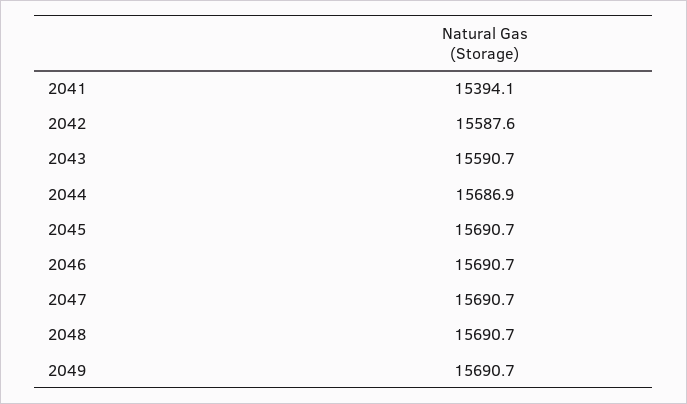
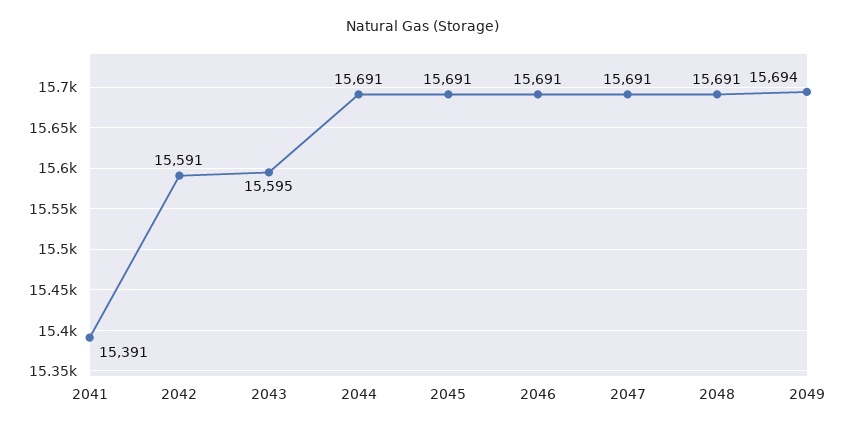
2041: 15394.1 -> 15391
2042: 15587.6 -> 15591
2043: 15590.7 -> 15595
2044: 15686.9 -> 15691
2049: 15690.7 -> 15694

